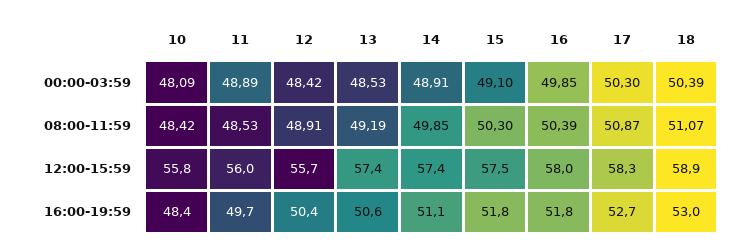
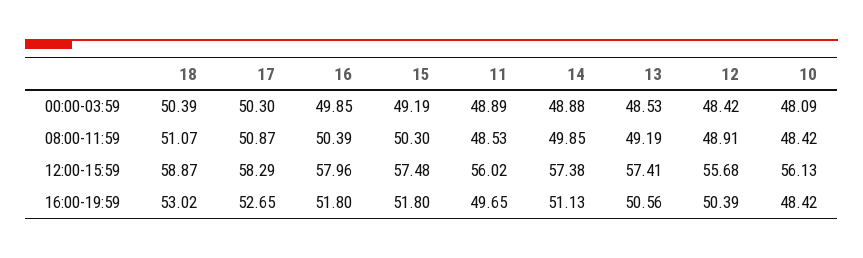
14, 00:00-03:59: 48.91 -> 48.88
15, 00:00-03:59: 49.1 -> 49.19
10, 12:00-15:59: 55.8 -> 56.13

